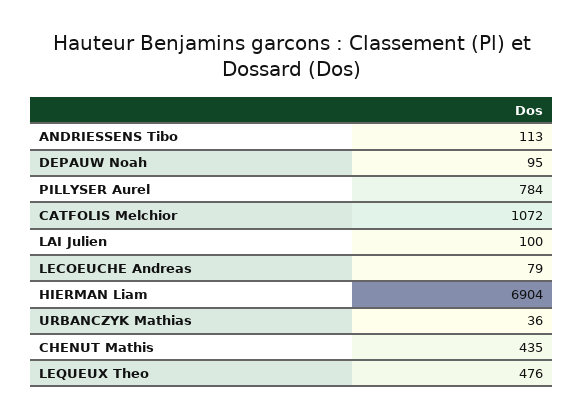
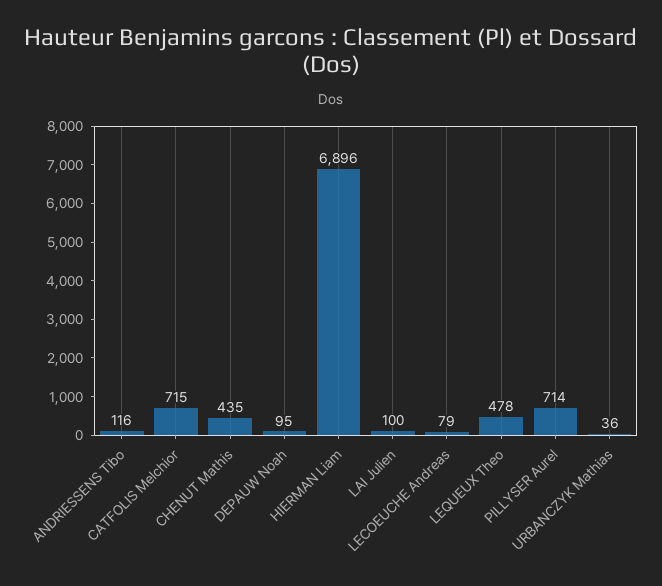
ANDRIESSENS Tibo: 113 -> 116
PILLYSER Aurel: 784 -> 714
CATFOLIS Melchior: 1072 -> 715
HIERMAN Liam: 6904 -> 6896
LEQUEUX Theo: 476 -> 478

